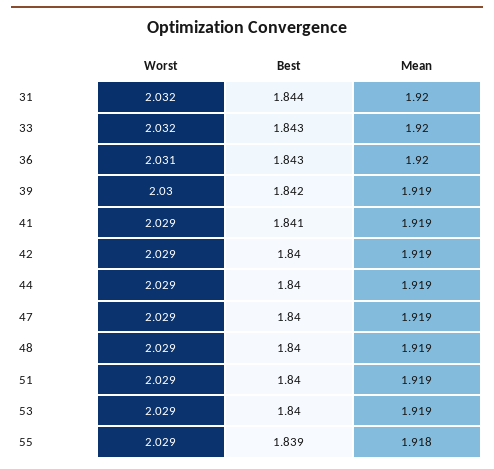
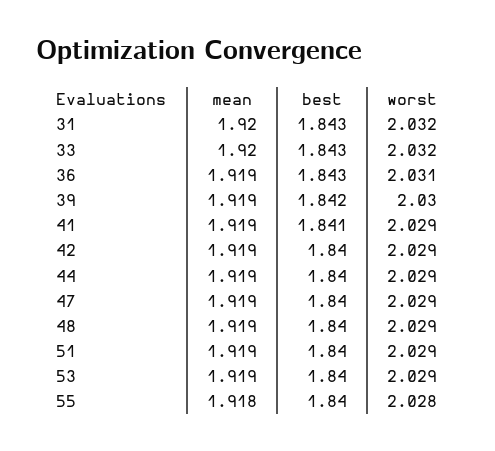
Best, 31: 1.844 -> 1.843
Mean, 36: 1.92 -> 1.919
Worst, 55: 2.029 -> 2.028
Best, 55: 1.839 -> 1.84

